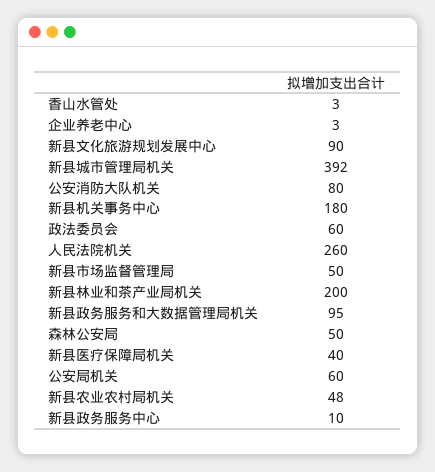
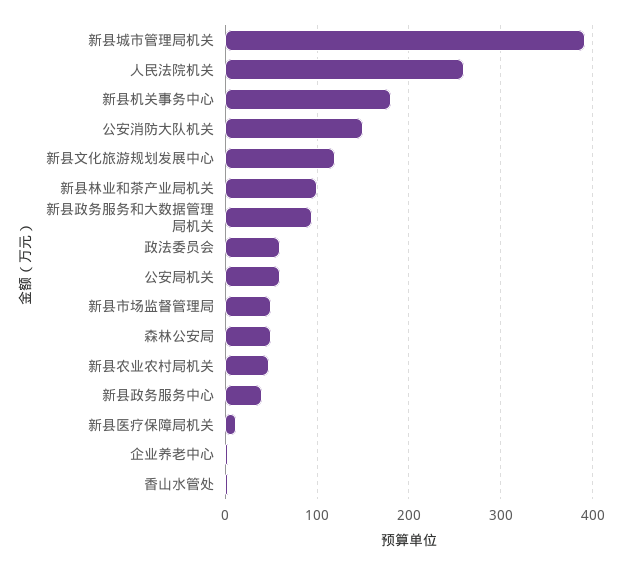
新县文化旅游规划发展中心: 90 -> 120
公安消防大队机关: 80 -> 150
新县林业和茶产业局机关: 200 -> 100
新县医疗保障局机关: 40 -> 10
新县政务服务中心: 10 -> 40

